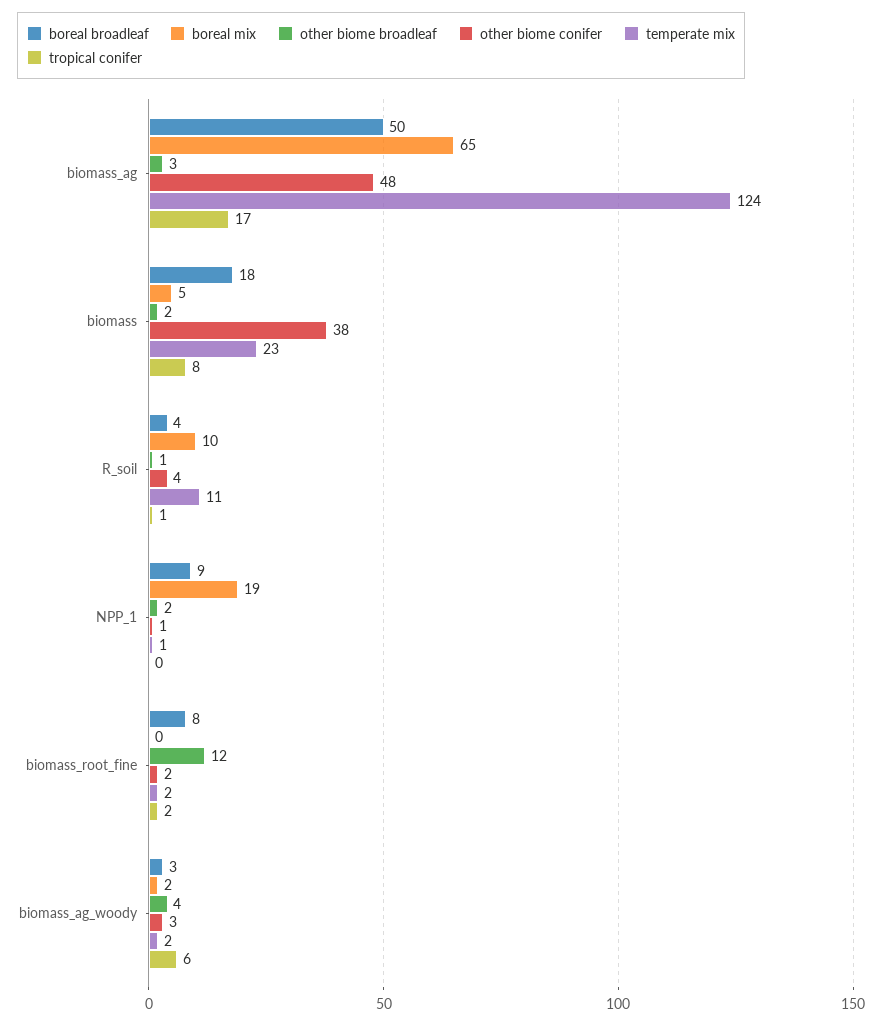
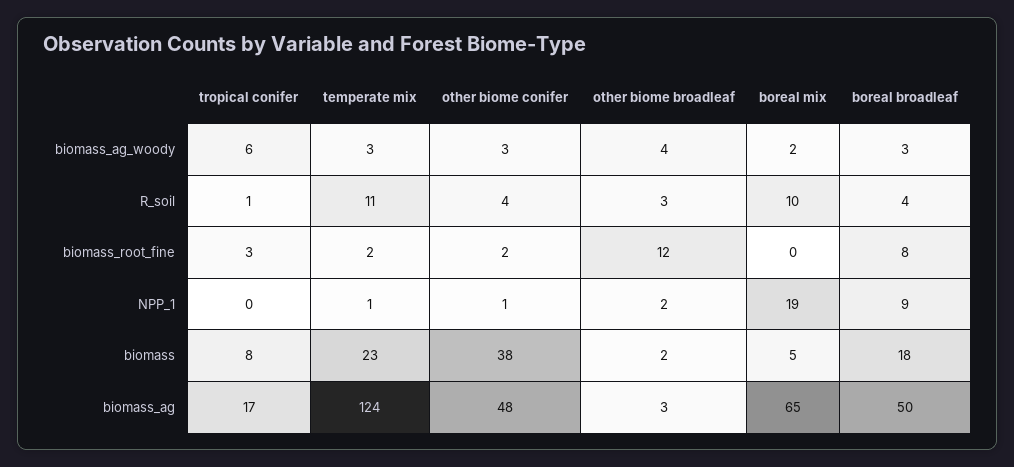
other biome broadleaf, R_soil: 1 -> 3
tropical conifer, biomass_root_fine: 2 -> 3
temperate mix, biomass_ag_woody: 2 -> 3

